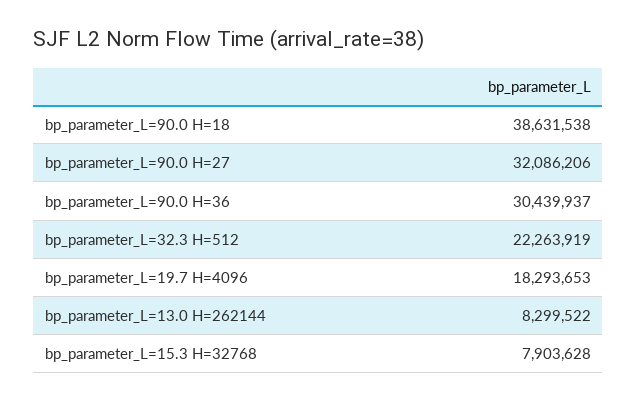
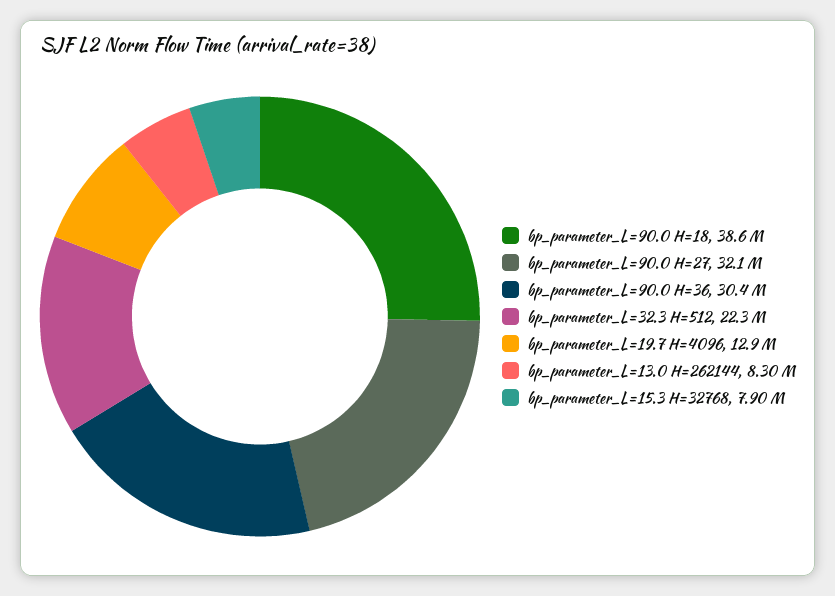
bp_parameter_L=19.7 H=4096: 18293653 -> 12900000

